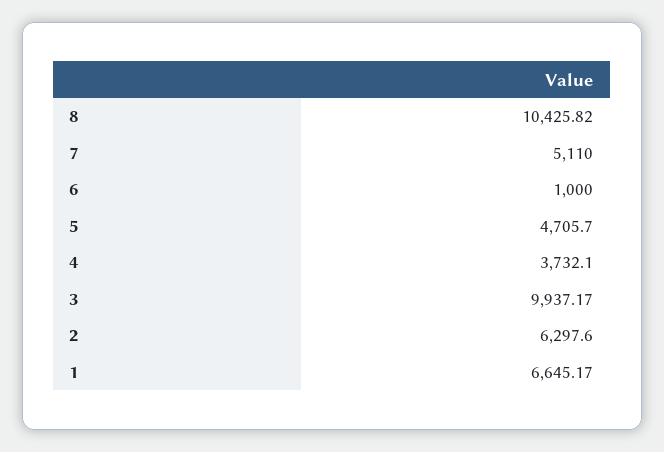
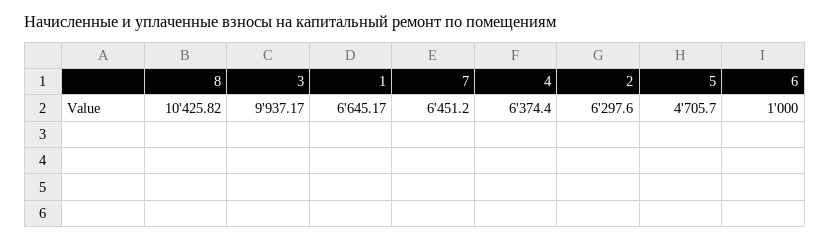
7: 5110 -> 6451.2
4: 3732.1 -> 6374.4

